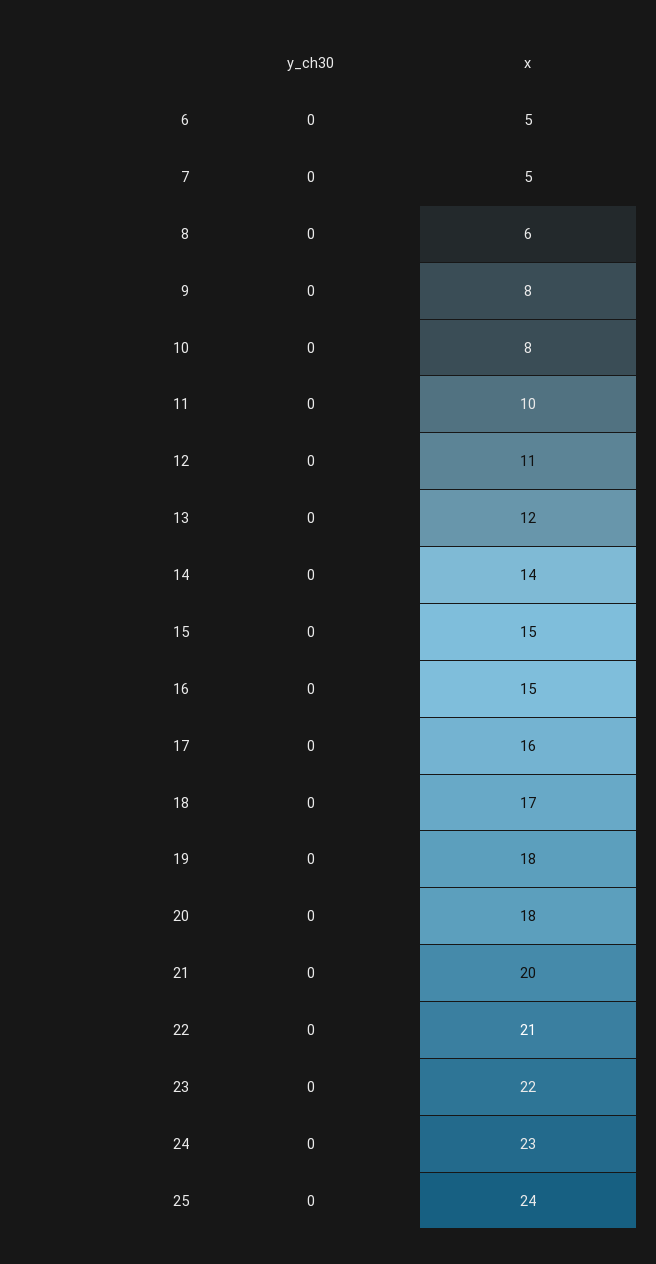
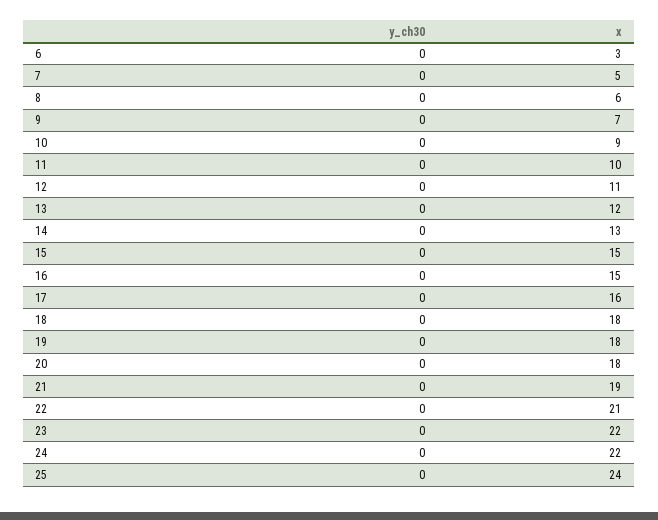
x, 6: 5 -> 3
x, 9: 8 -> 7
x, 10: 8 -> 9
x, 14: 14 -> 13
x, 18: 17 -> 18
x, 21: 20 -> 19
x, 24: 23 -> 22

